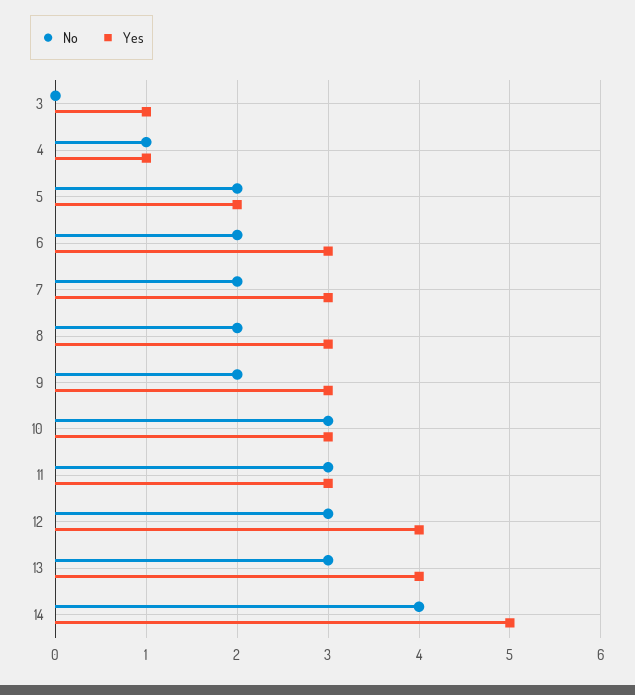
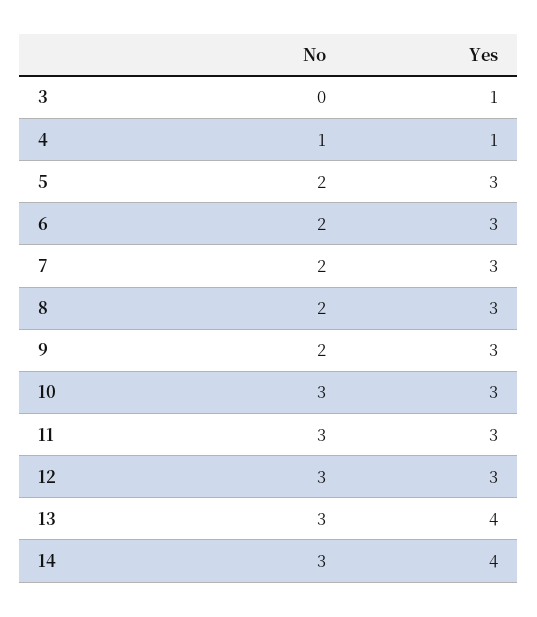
Yes, 5: 2 -> 3
Yes, 12: 4 -> 3
No, 14: 4 -> 3
Yes, 14: 5 -> 4

